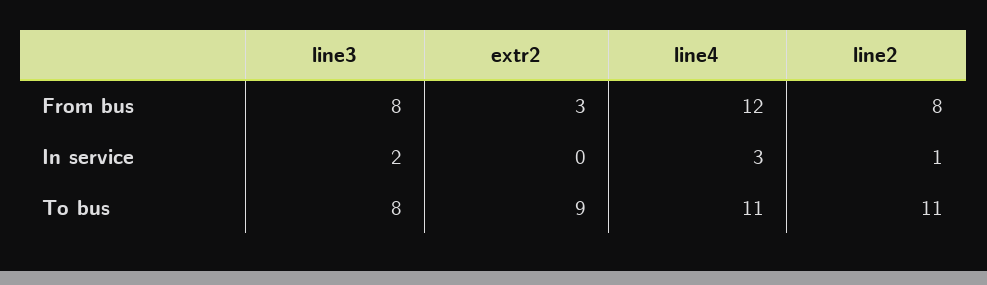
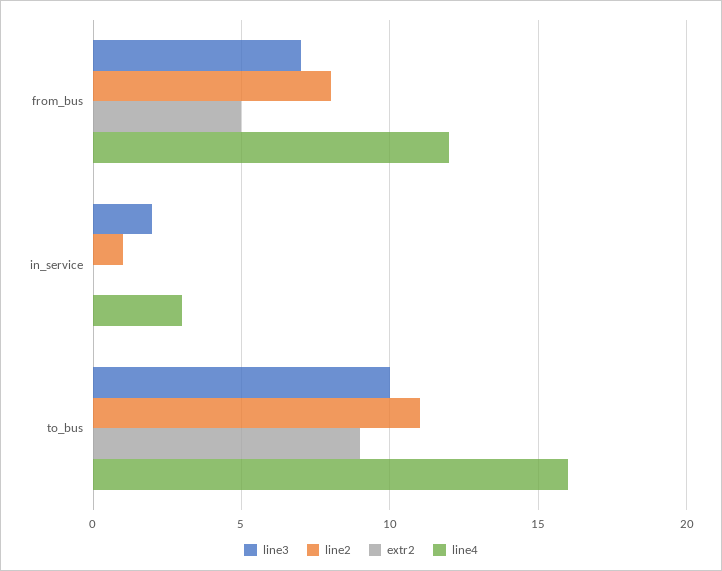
line3, From bus: 8 -> 7
extr2, From bus: 3 -> 5
line3, To bus: 8 -> 10
line4, To bus: 11 -> 16

